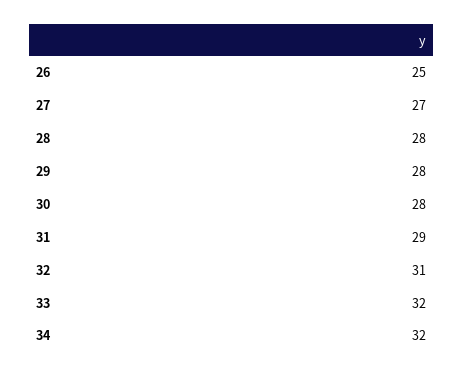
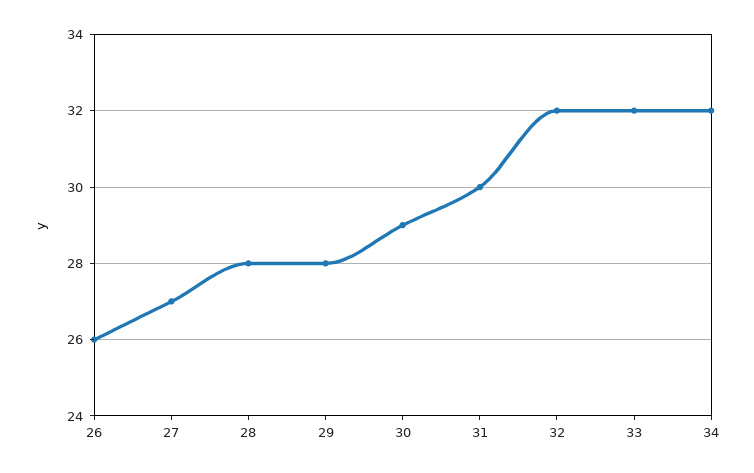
26: 25 -> 26
30: 28 -> 29
31: 29 -> 30
32: 31 -> 32

